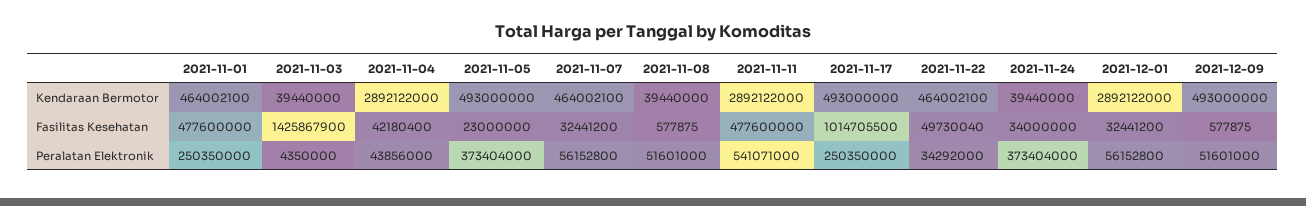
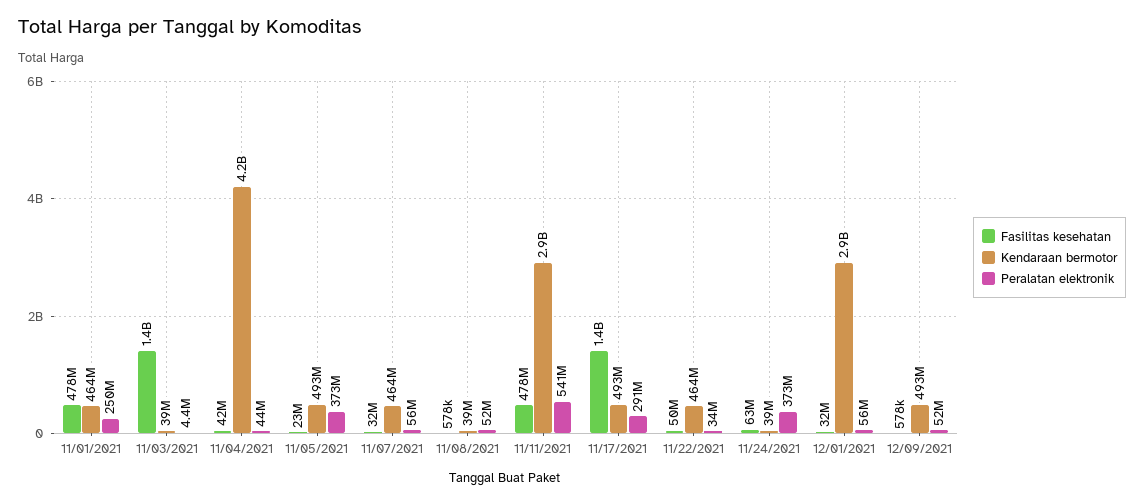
Kendaraan Bermotor, 2021-11-04: 2892122000 -> 4200000000
Fasilitas Kesehatan, 2021-11-17: 1014705500 -> 1400000000
Fasilitas Kesehatan, 2021-11-24: 34000000 -> 63000000
Peralatan Elektronik, 2021-11-17: 250350000 -> 291000000

